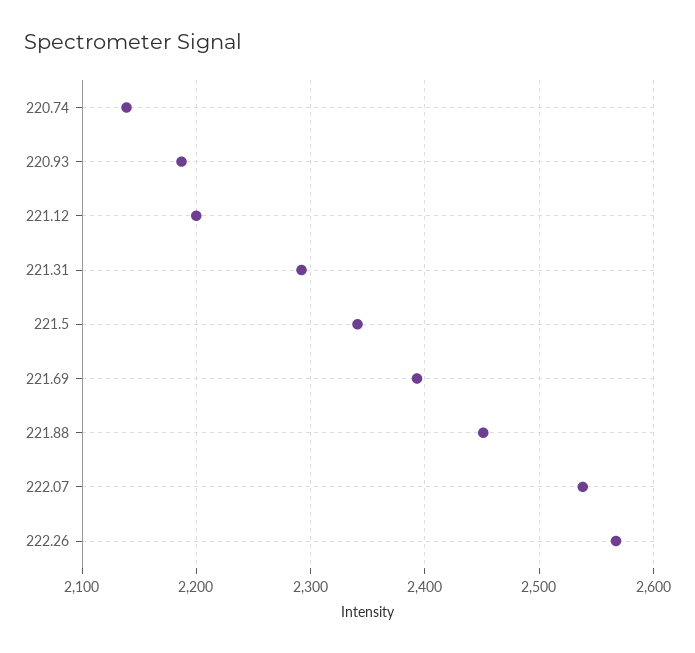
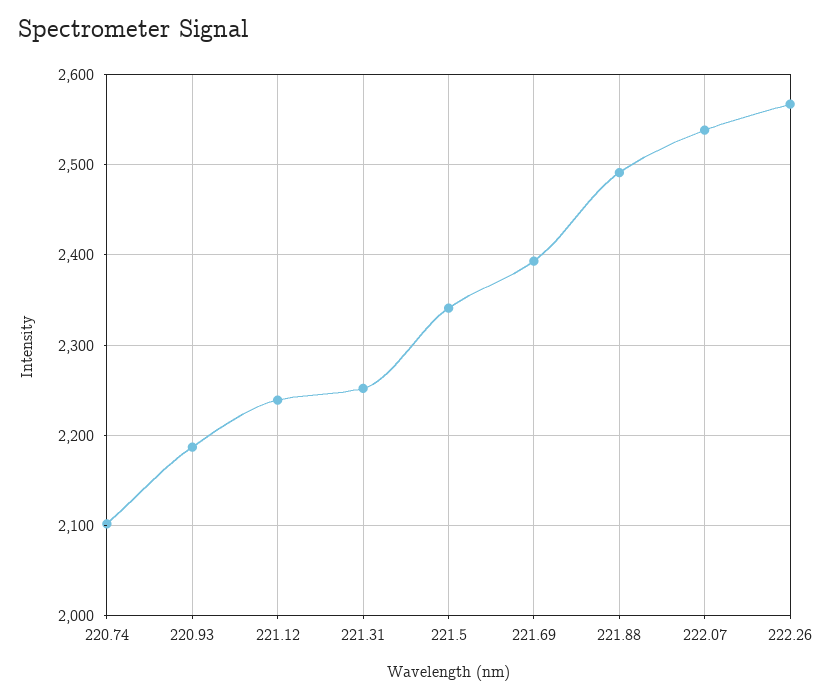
220.74: 2140 -> 2100
221.12: 2200 -> 2240
221.31: 2290 -> 2250
221.88: 2450 -> 2490

